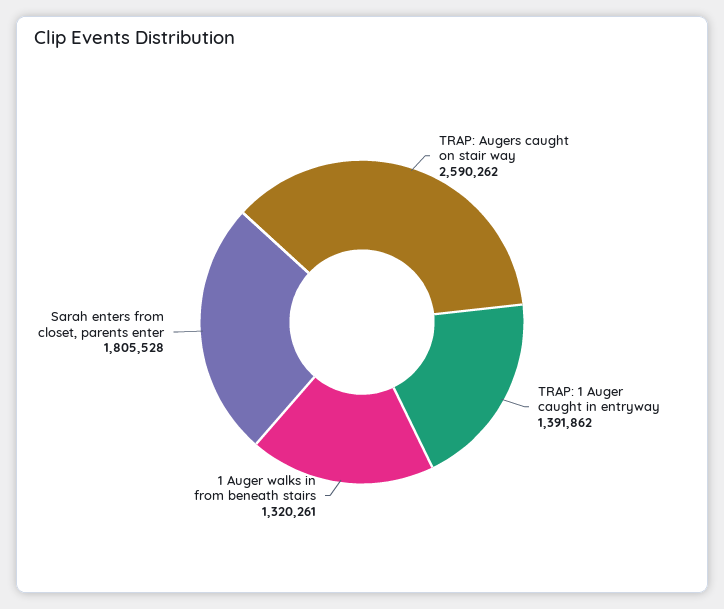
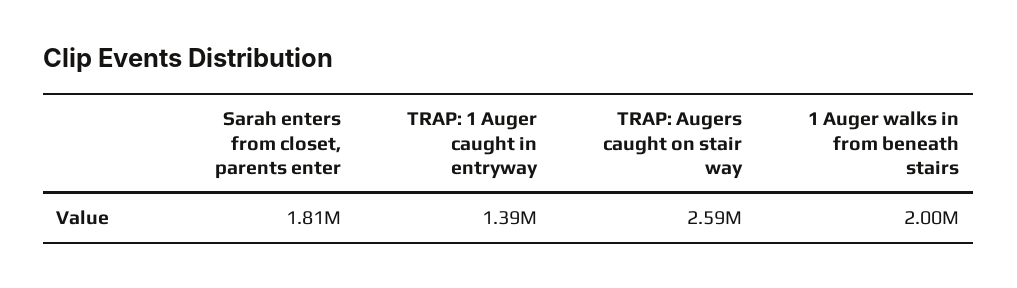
1 Auger walks in from beneath stairs: 1320261 -> 2000000

